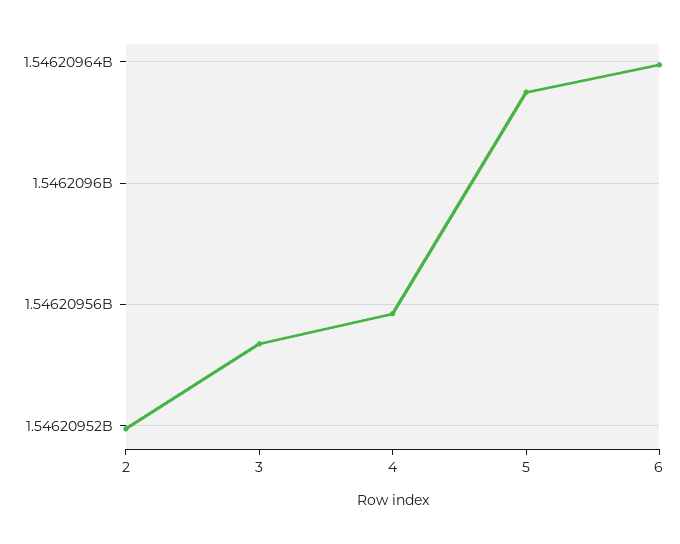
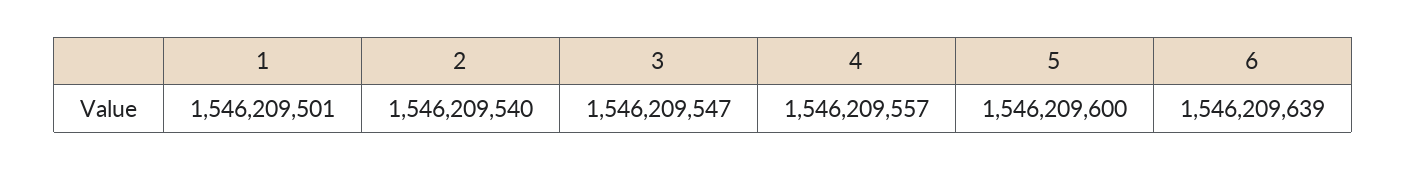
2: 1546209520 -> 1546209540
5: 1546209630 -> 1546209600
1: none -> 1546209501

